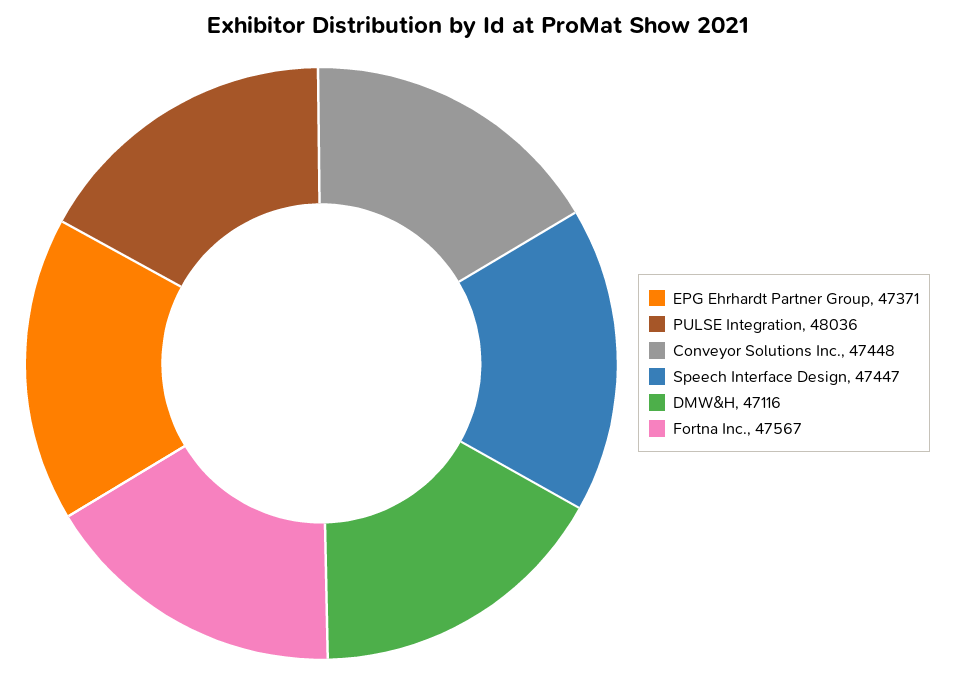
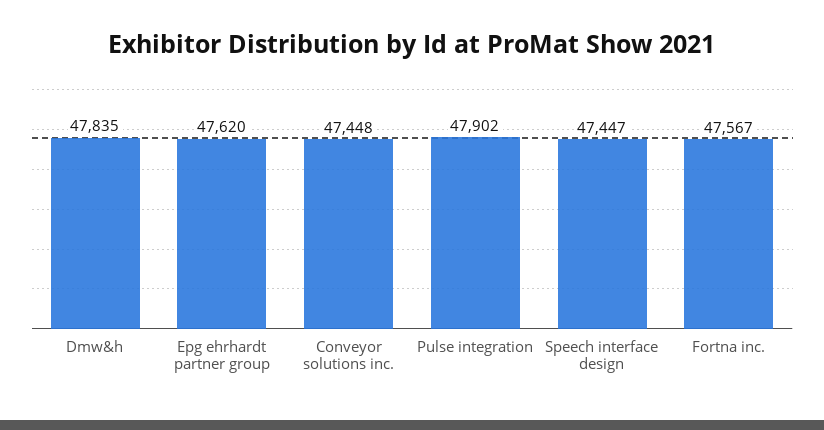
EPG Ehrhardt Partner Group: 47371 -> 47620
PULSE Integration: 48036 -> 47902
DMW&H: 47116 -> 47835

